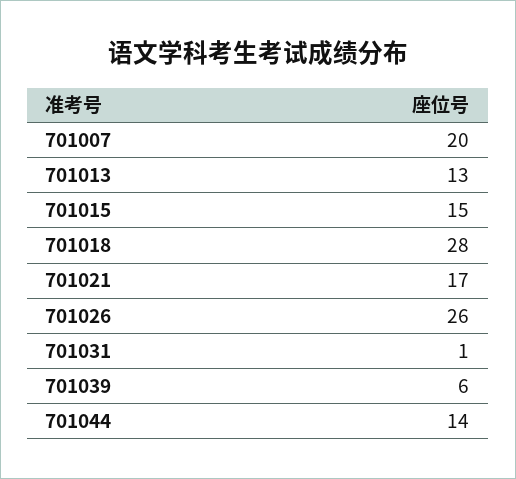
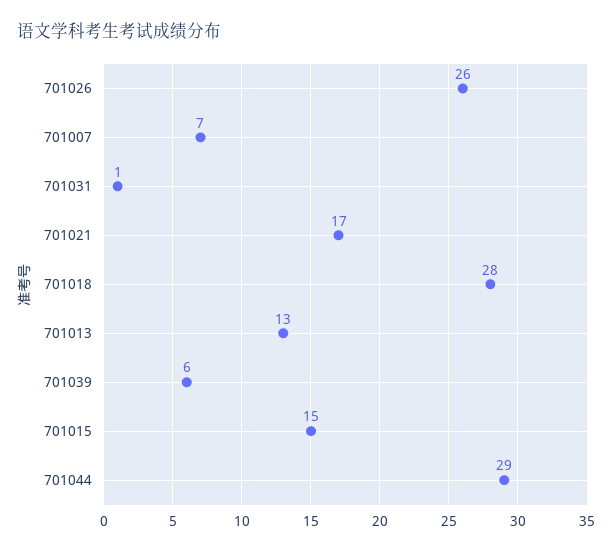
701007: 20 -> 7
701044: 14 -> 29

